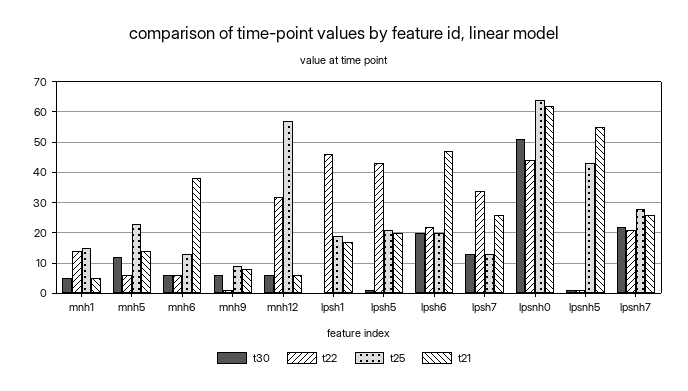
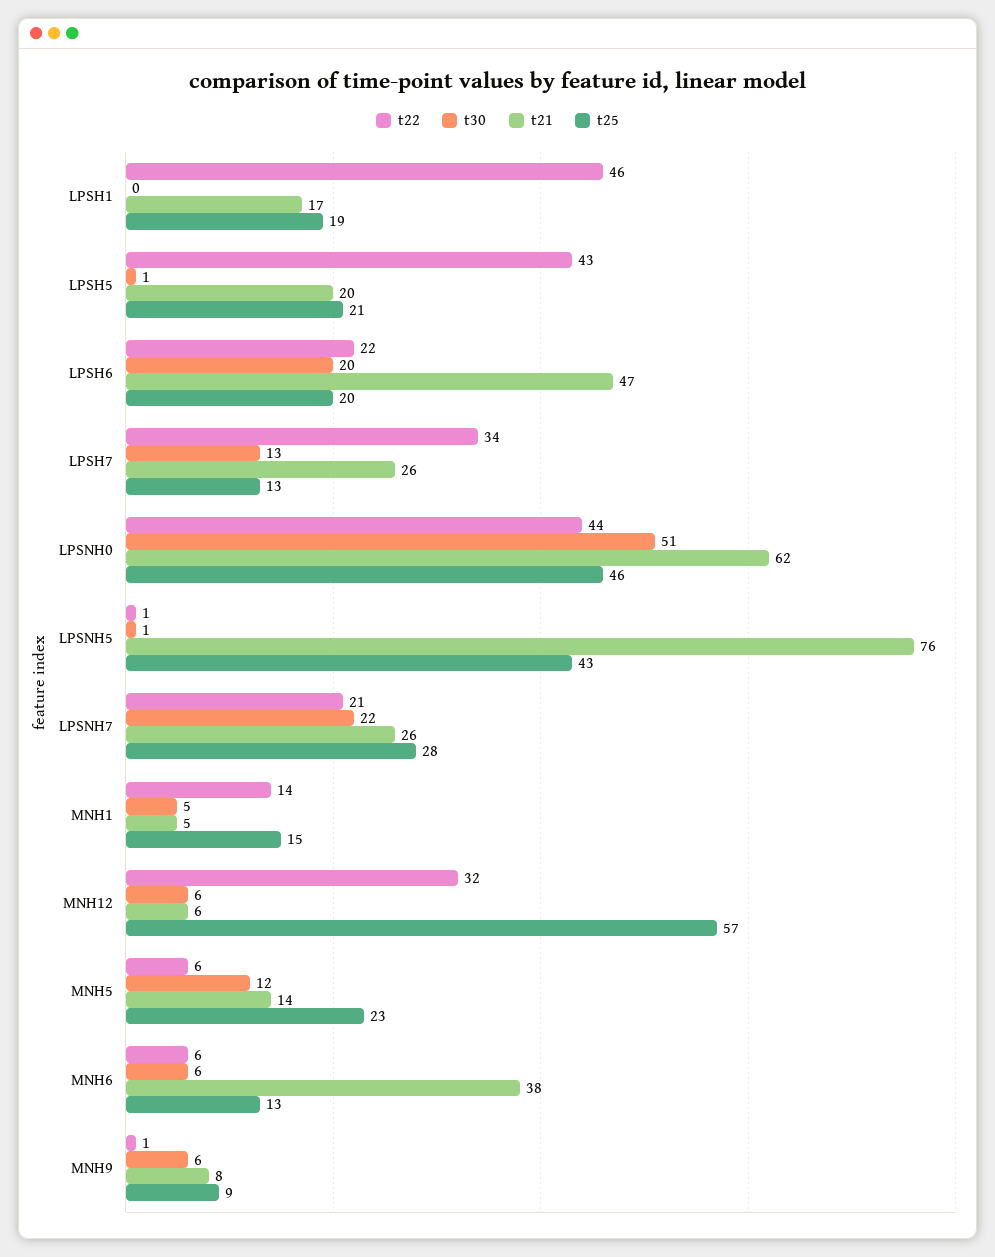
t25, lpsnh0: 65 -> 46
t21, lpsnh5: 55 -> 76

